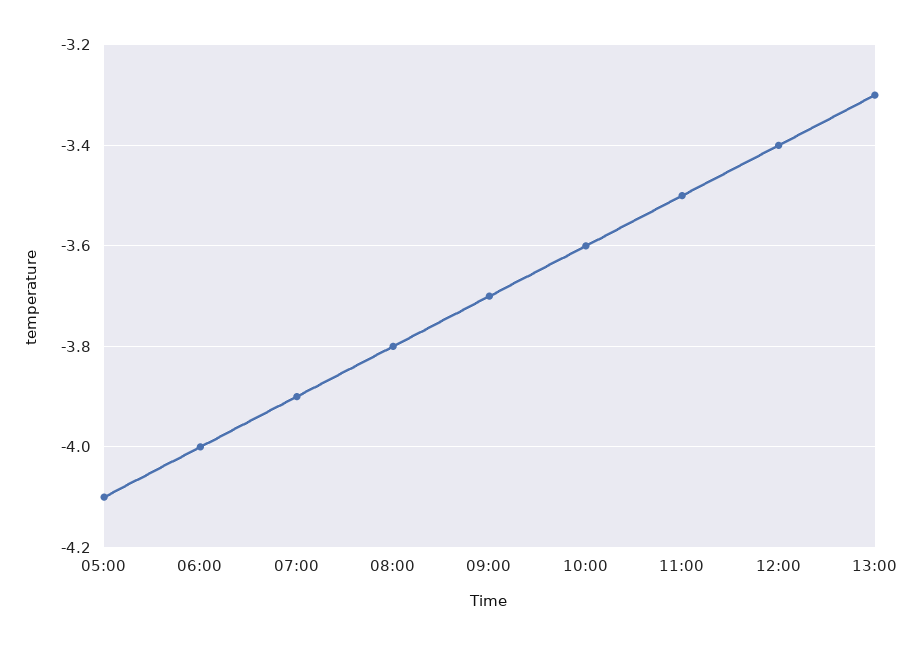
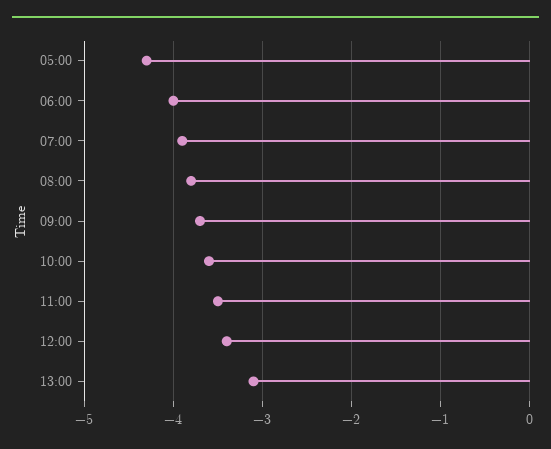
05:00: -4.1 -> -4.3
13:00: -3.3 -> -3.1

